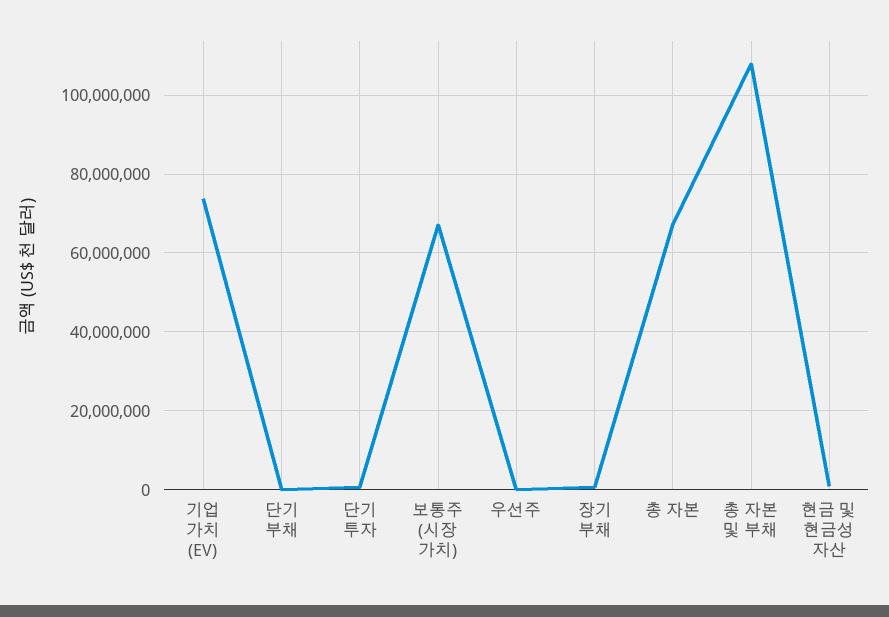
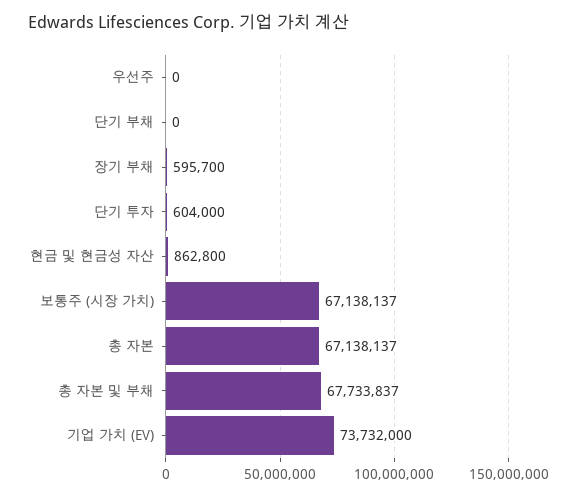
총 자본 및 부채: 108000000 -> 67733837

